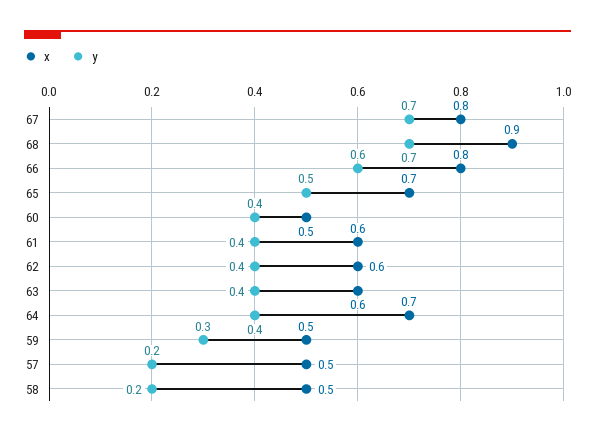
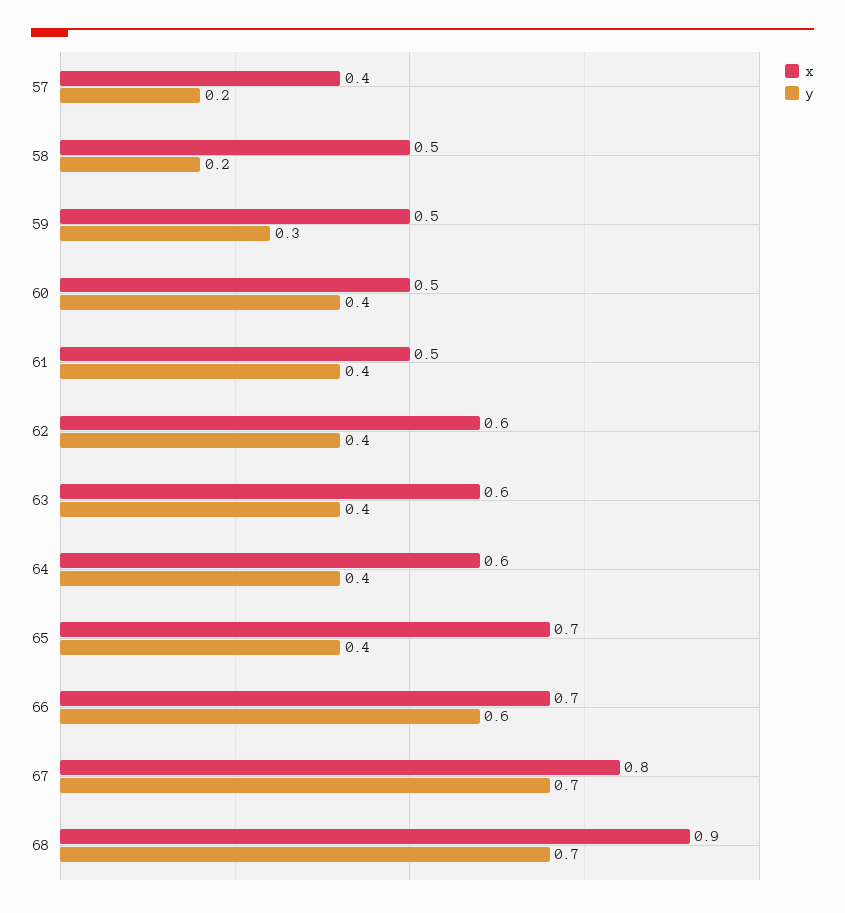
x, 66: 0.8 -> 0.7
y, 65: 0.5 -> 0.4
x, 61: 0.6 -> 0.5
x, 64: 0.7 -> 0.6
x, 57: 0.5 -> 0.4

